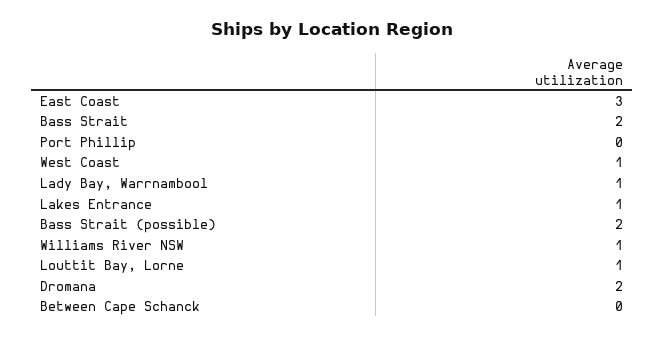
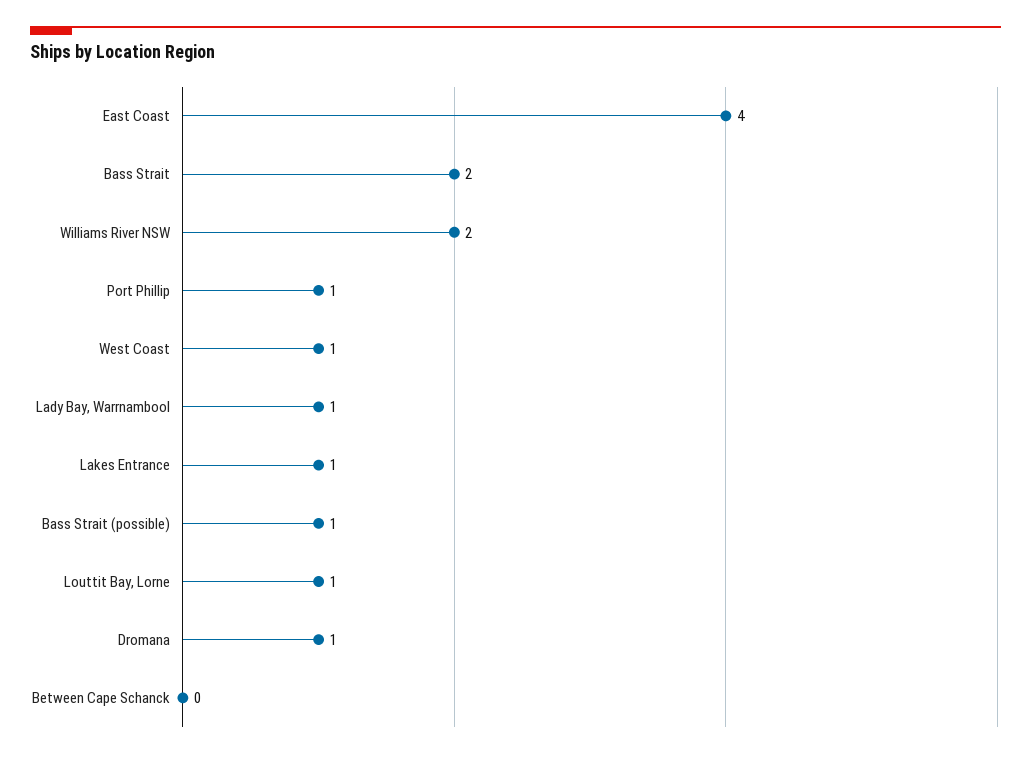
East Coast: 3 -> 4
Port Phillip: 0 -> 1
Bass Strait (possible): 2 -> 1
Williams River NSW: 1 -> 2
Dromana: 2 -> 1

